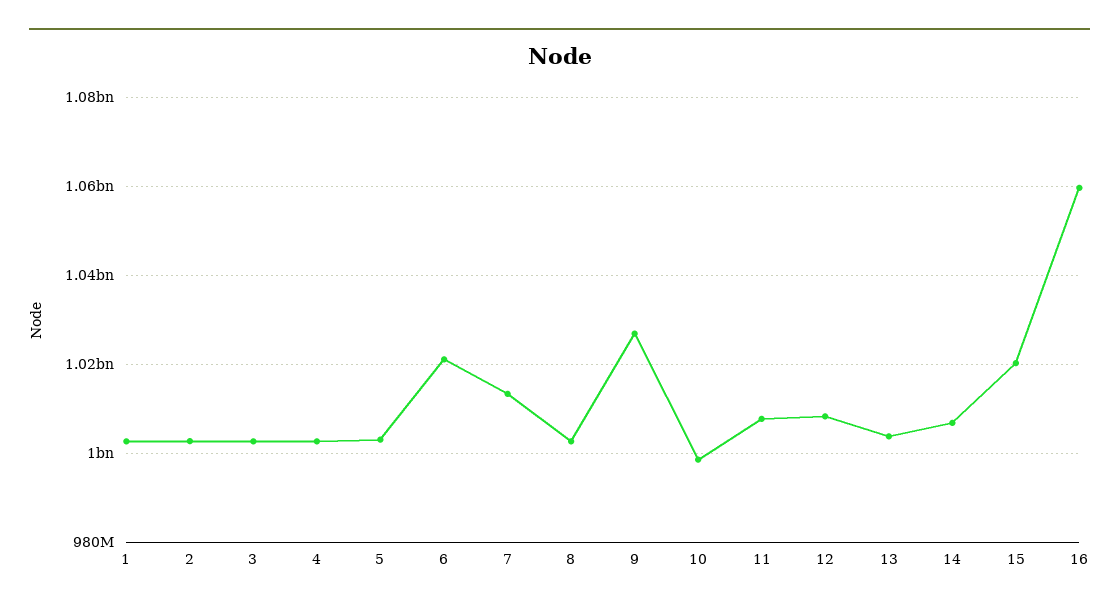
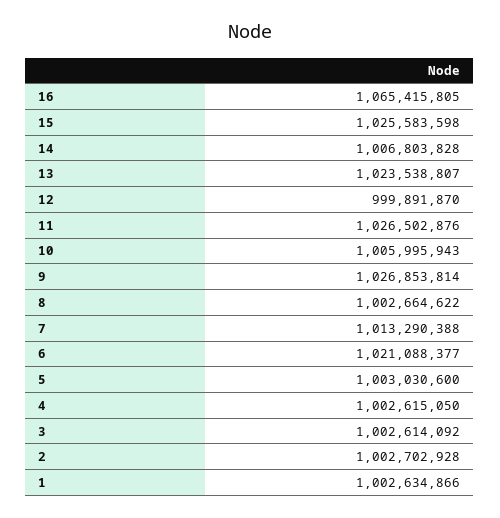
10: 998000000 -> 1005995943
11: 1008000000 -> 1026502876
12: 1008000000 -> 999891870
13: 1004000000 -> 1023538807
15: 1020000000 -> 1025583598
16: 1060000000 -> 1065415805

